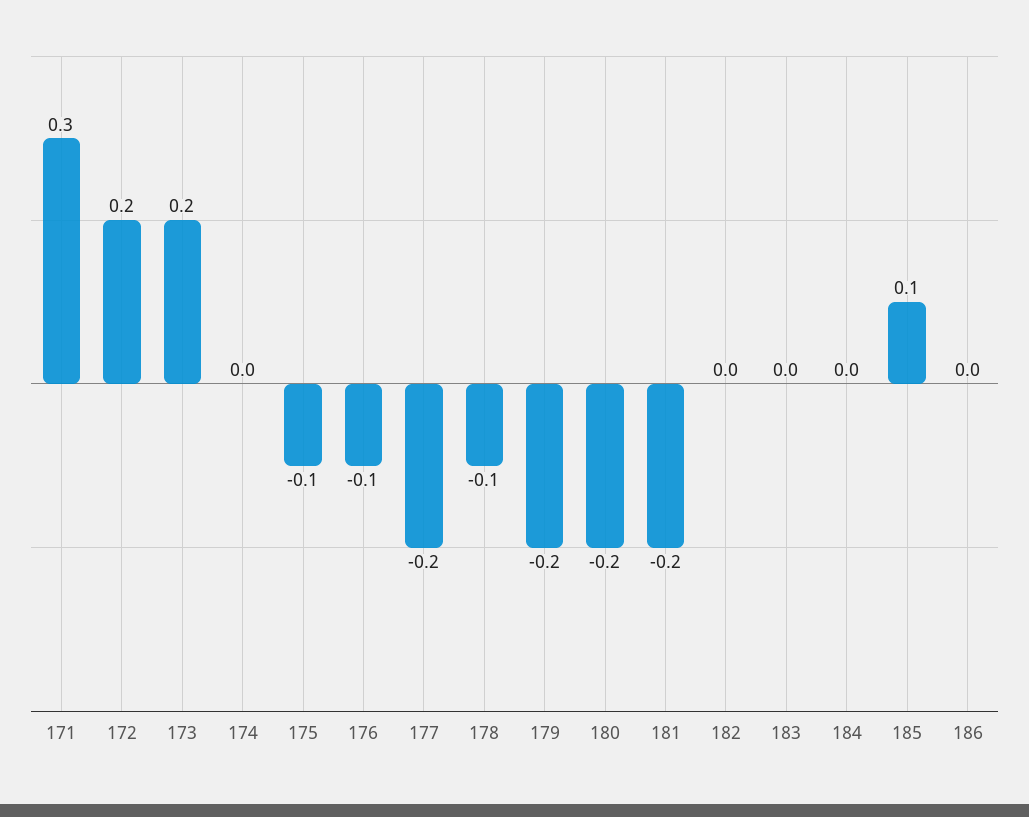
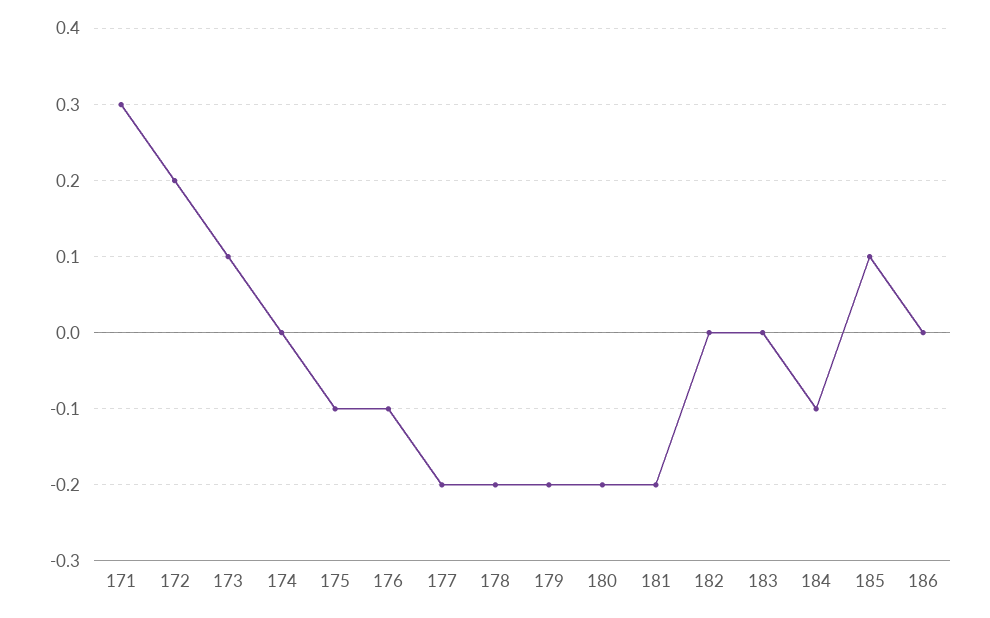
173: 0.2 -> 0.1
178: -0.1 -> -0.2
184: 0 -> -0.1

